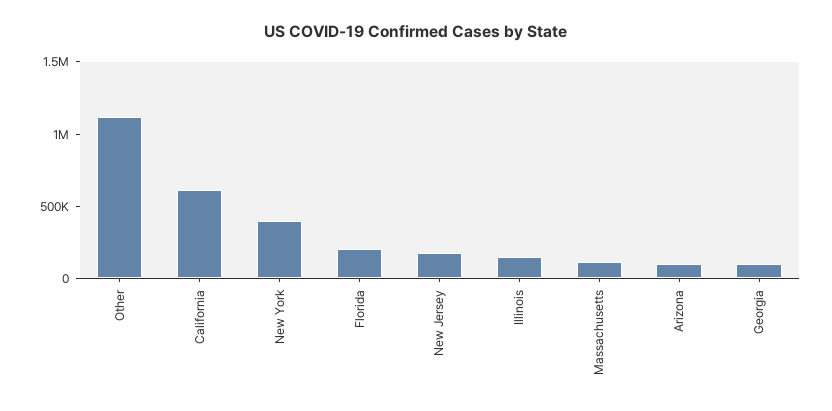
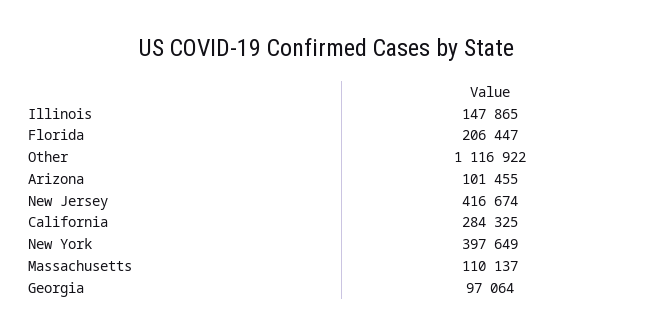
California: 600000 -> 284325
New Jersey: 200000 -> 416674

